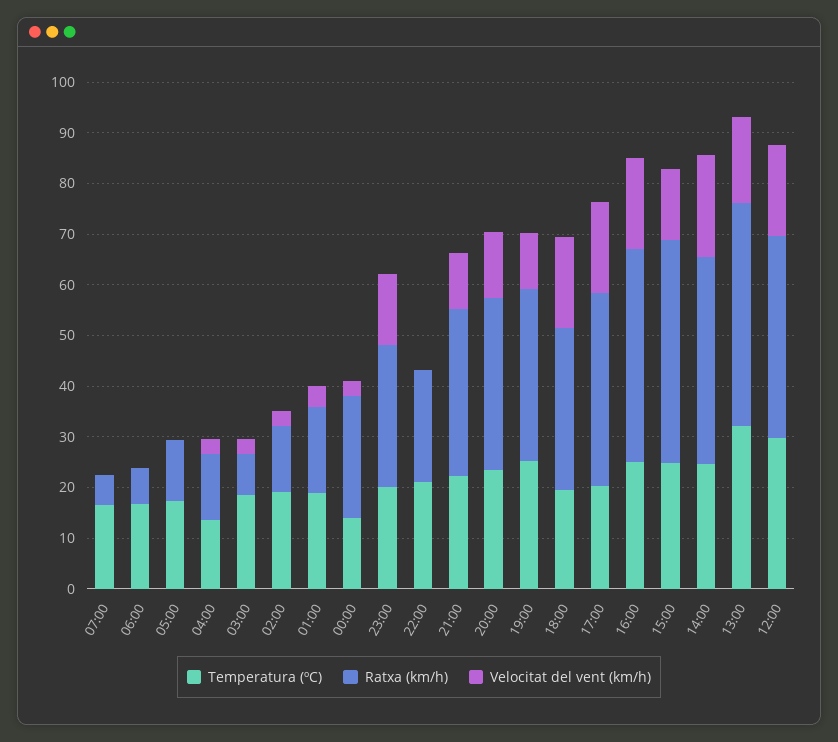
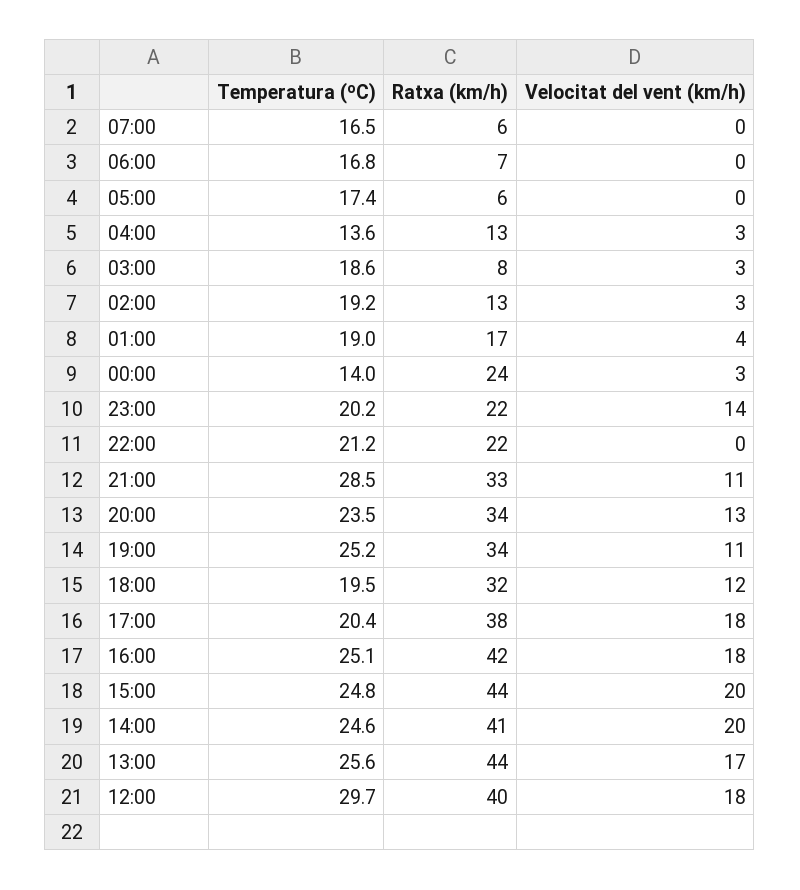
Ratxa (km/h), 05:00: 12 -> 6
Ratxa (km/h), 23:00: 28 -> 22
Temperatura (ºC), 21:00: 22 -> 28.5
Velocitat del vent (km/h), 18:00: 18 -> 12
Velocitat del vent (km/h), 15:00: 14 -> 20
Temperatura (ºC), 13:00: 32 -> 25.6

